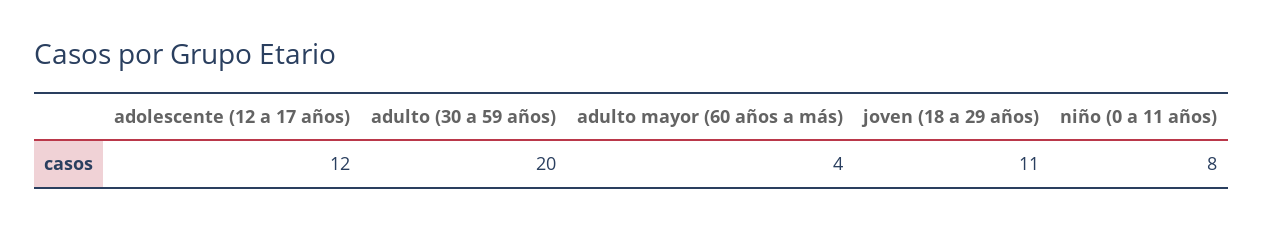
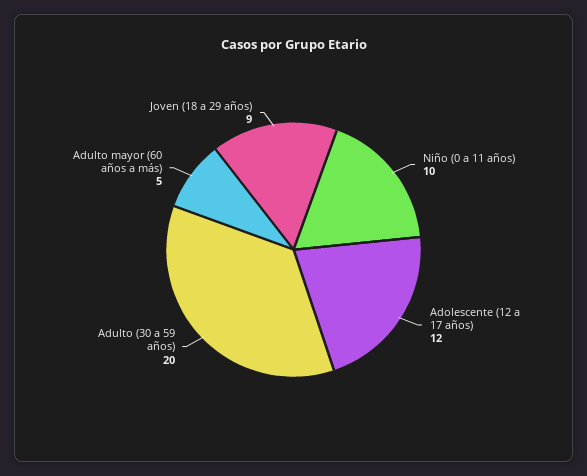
adulto mayor (60 años a más): 4 -> 5
joven (18 a 29 años): 11 -> 9
niño (0 a 11 años): 8 -> 10

